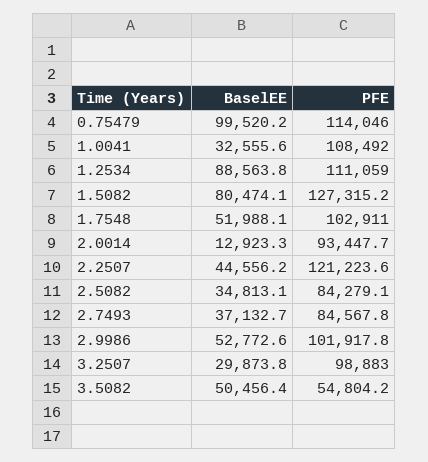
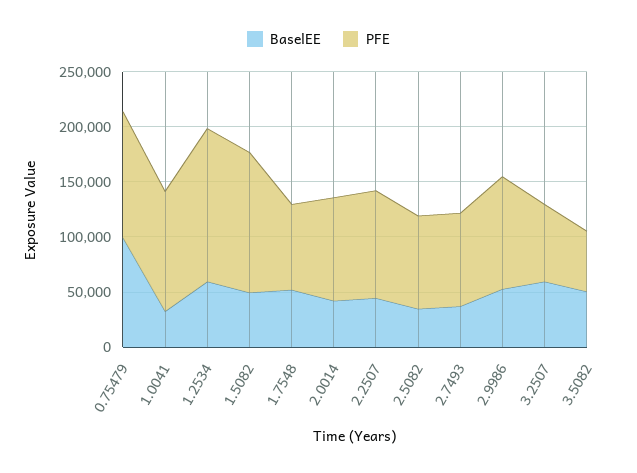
BaselEE, 1.2534: 88563.8 -> 60000
PFE, 1.2534: 111059 -> 140000
BaselEE, 1.5082: 80474.1 -> 50000
PFE, 1.7548: 102911 -> 80000
BaselEE, 2.0014: 12923.3 -> 40000
PFE, 2.2507: 121223.6 -> 100000
BaselEE, 3.2507: 29873.8 -> 60000
PFE, 3.2507: 98883 -> 70000

